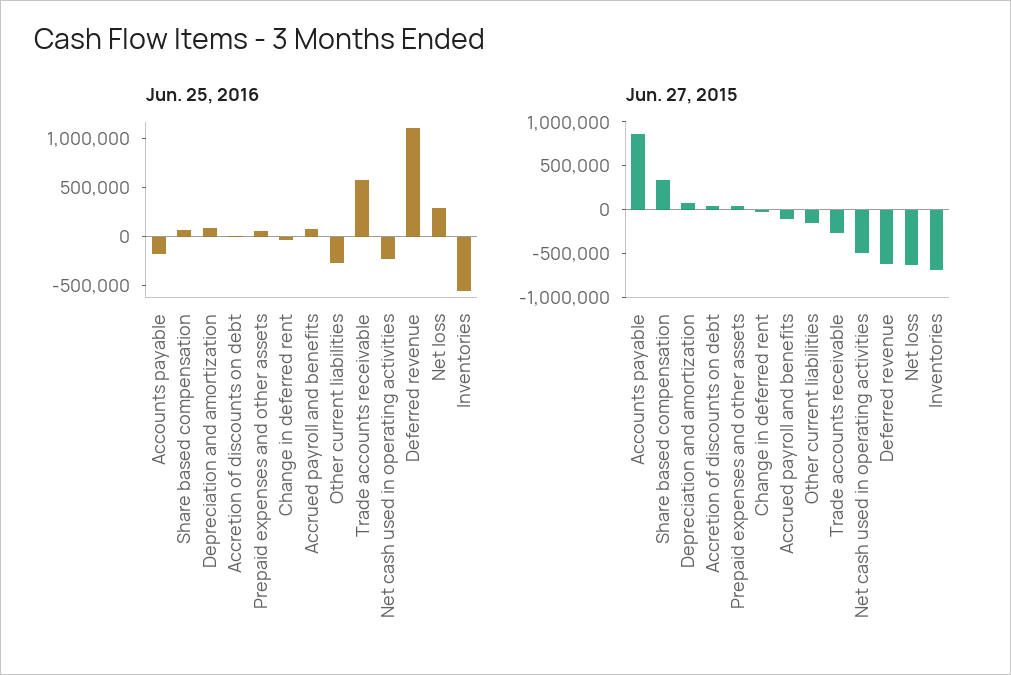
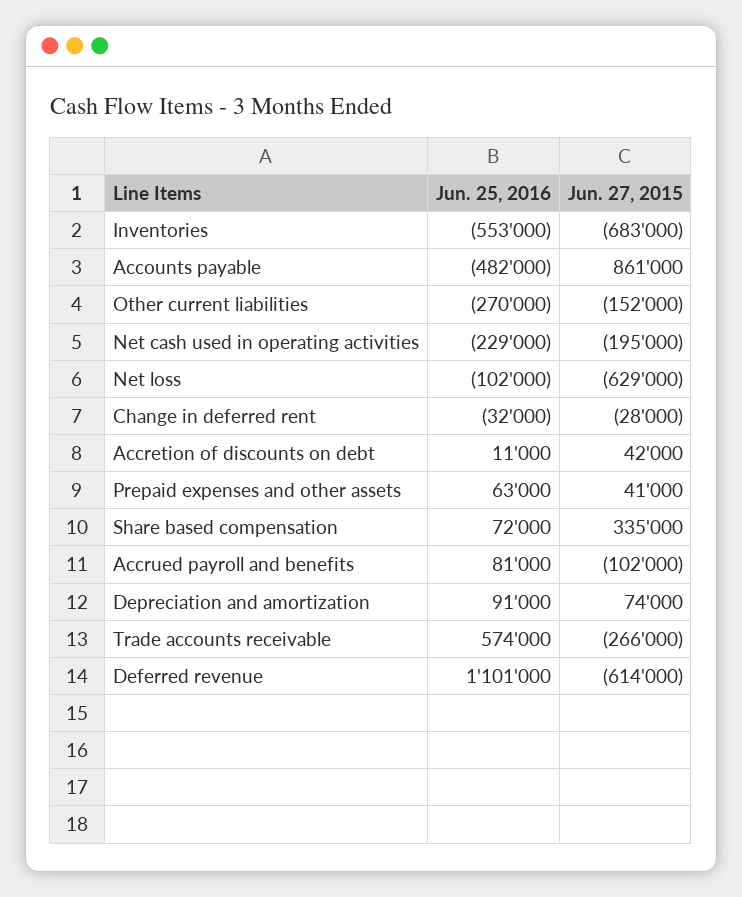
Jun. 25, 2016, Accounts payable: -200000 -> -482000
Jun. 25, 2016, Net loss: 300000 -> -102000
Jun. 27, 2015, Net cash used in operating activities: -500000 -> -195000

